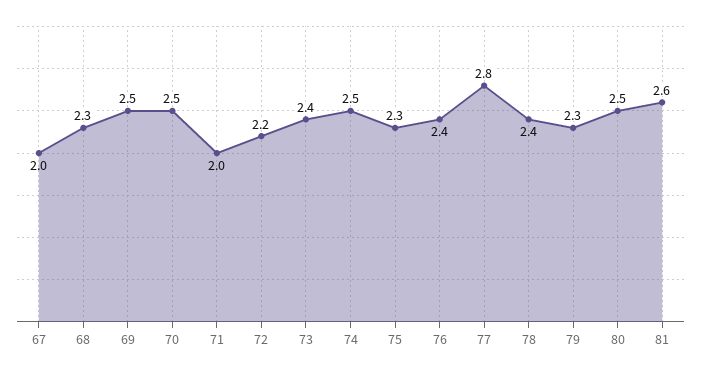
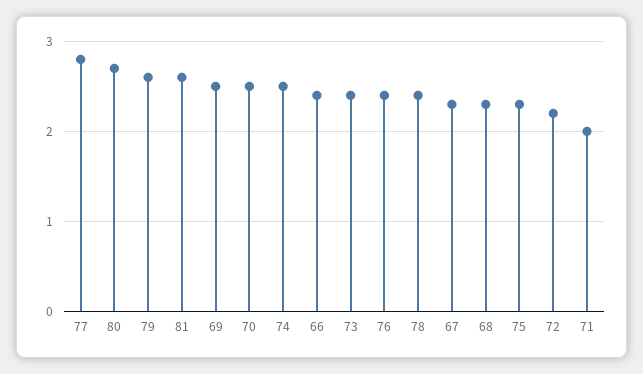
67: 2 -> 2.3
79: 2.3 -> 2.6
80: 2.5 -> 2.7
66: none -> 2.4

